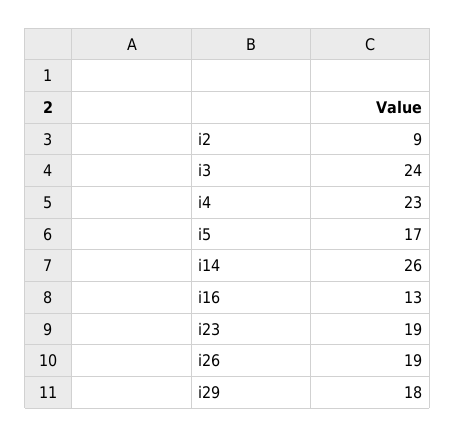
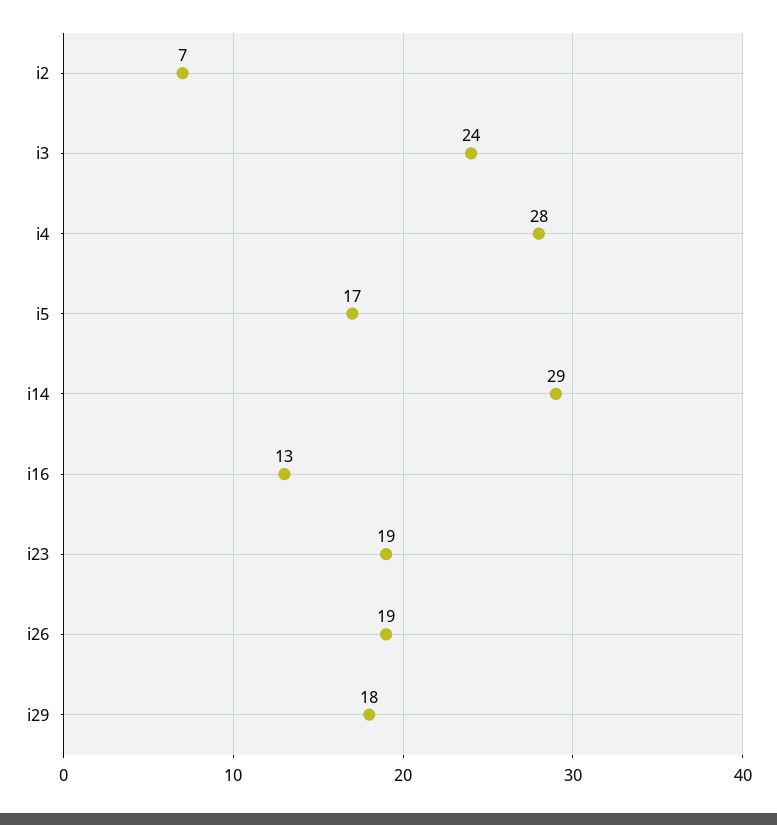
i2: 9 -> 7
i4: 23 -> 28
i14: 26 -> 29

